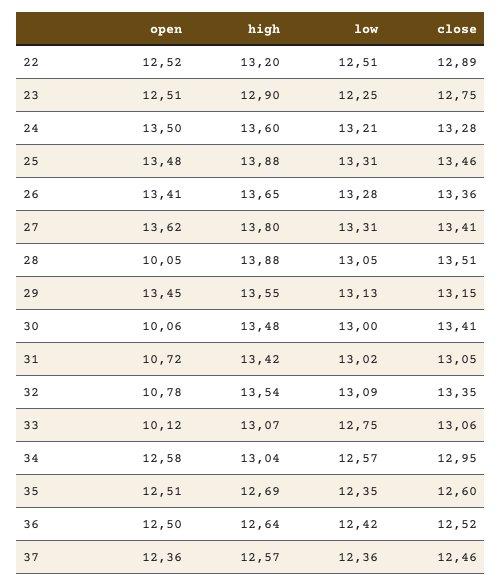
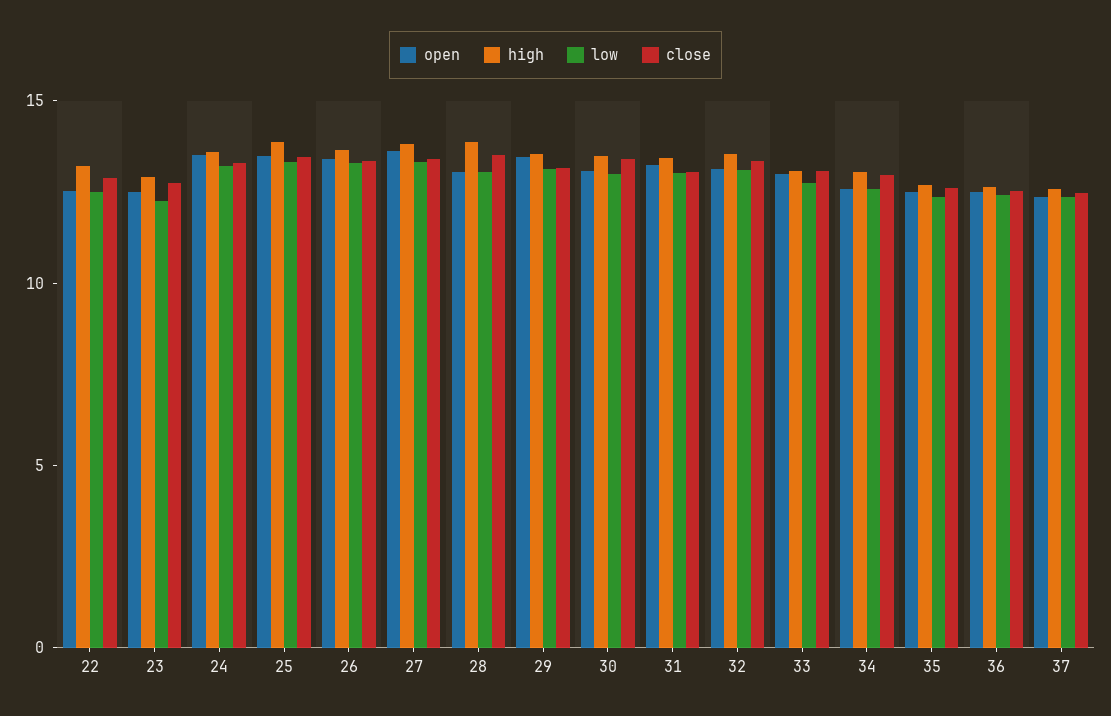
open, 28: 10.05 -> 13
open, 30: 10.06 -> 13
open, 31: 10.72 -> 13
open, 32: 10.78 -> 13
open, 33: 10.12 -> 13

